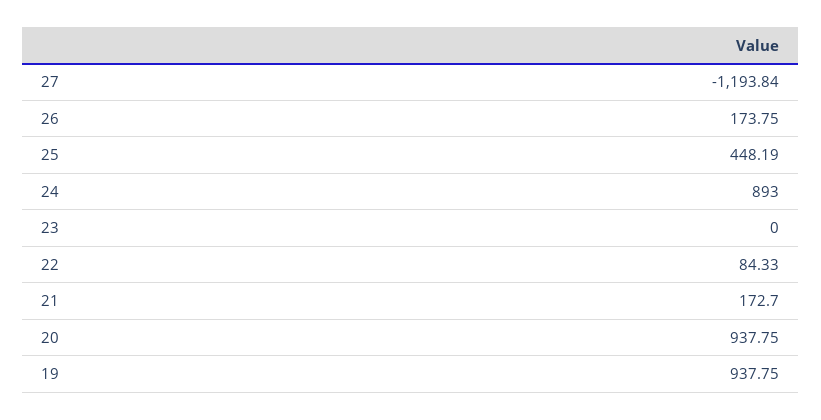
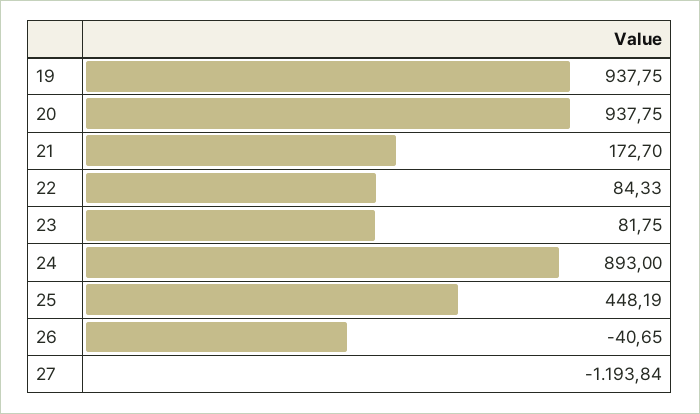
26: 173.75 -> -40.65
23: 0 -> 81.75

